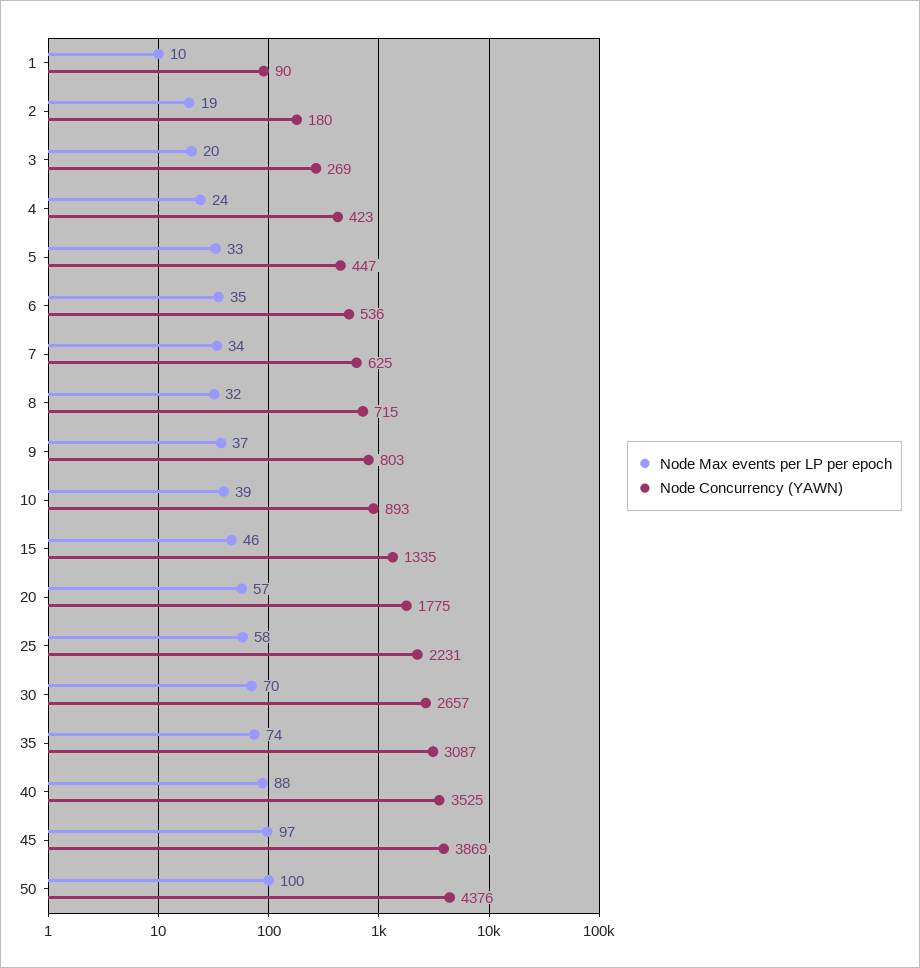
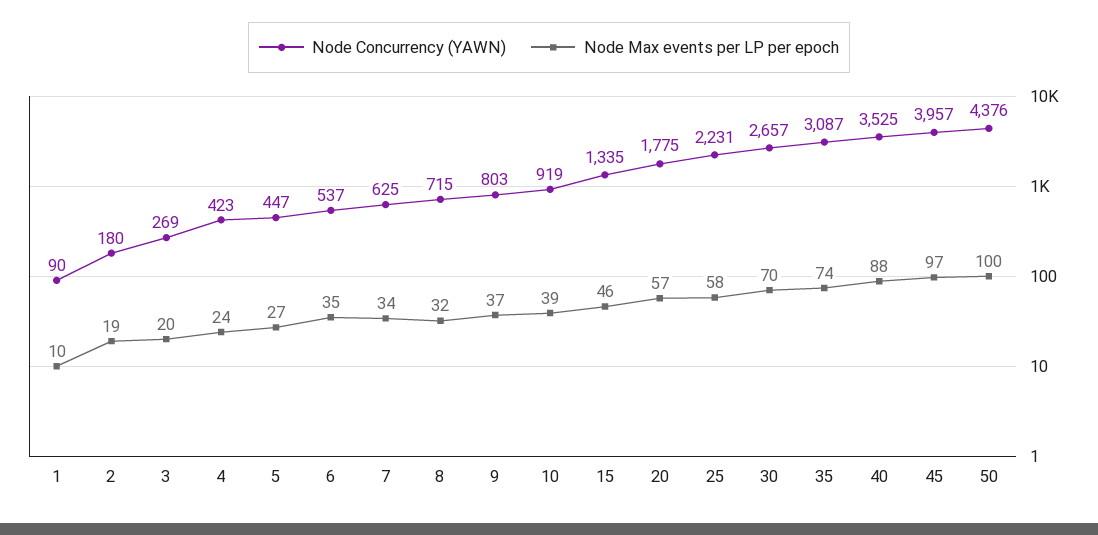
Node Max events per LP per epoch, 5: 33 -> 27
Node Concurrency (YAWN), 6: 536 -> 537
Node Concurrency (YAWN), 10: 893 -> 919
Node Concurrency (YAWN), 45: 3869 -> 3957

